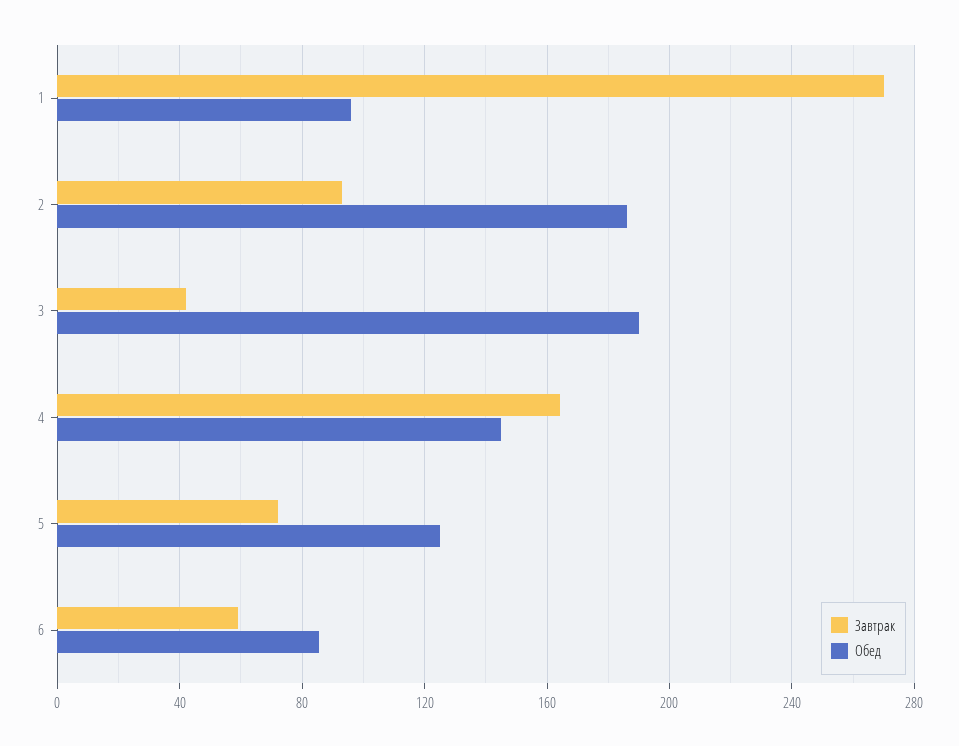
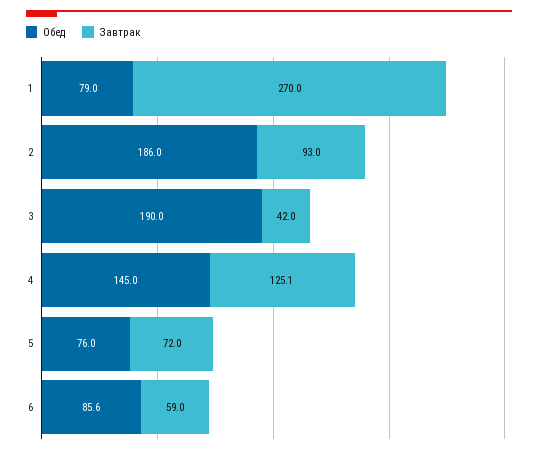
Обед, 1: 95 -> 79
Завтрак, 4: 165 -> 125.1
Обед, 5: 125 -> 76

